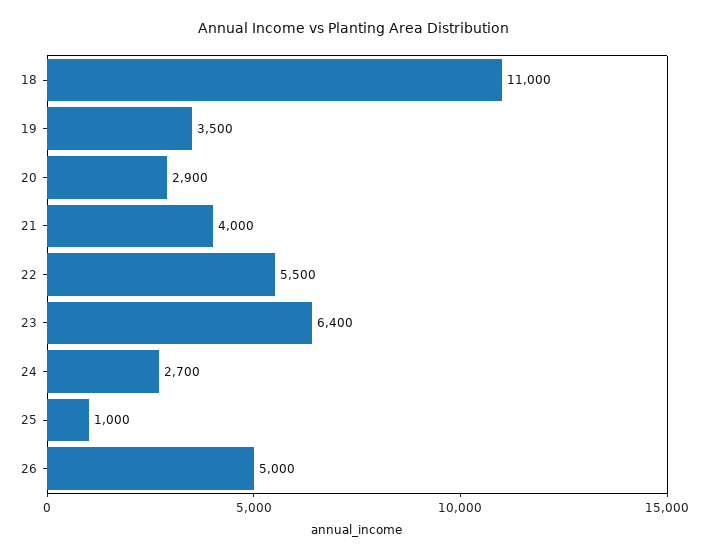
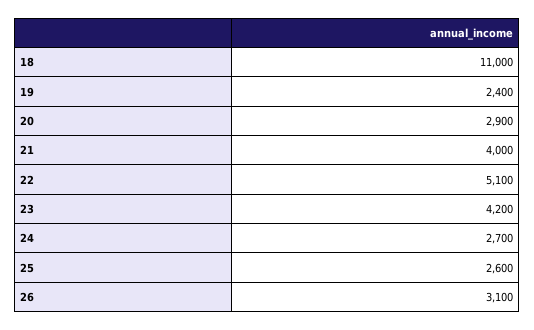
19: 3500 -> 2400
22: 5500 -> 5100
23: 6400 -> 4200
25: 1000 -> 2600
26: 5000 -> 3100

